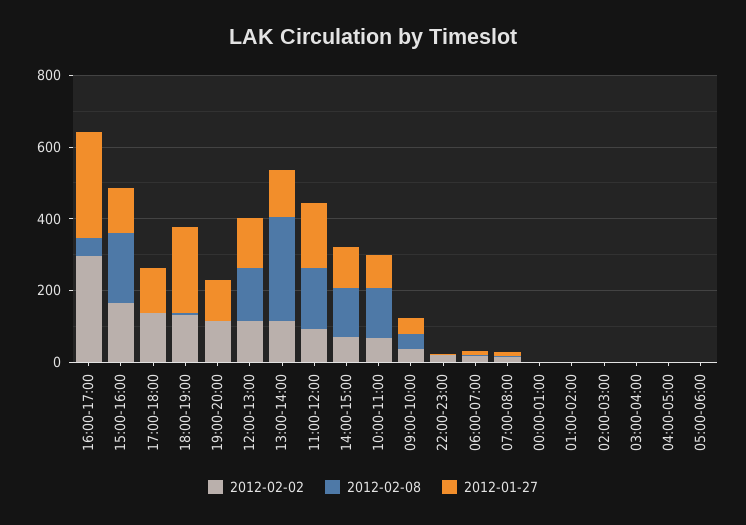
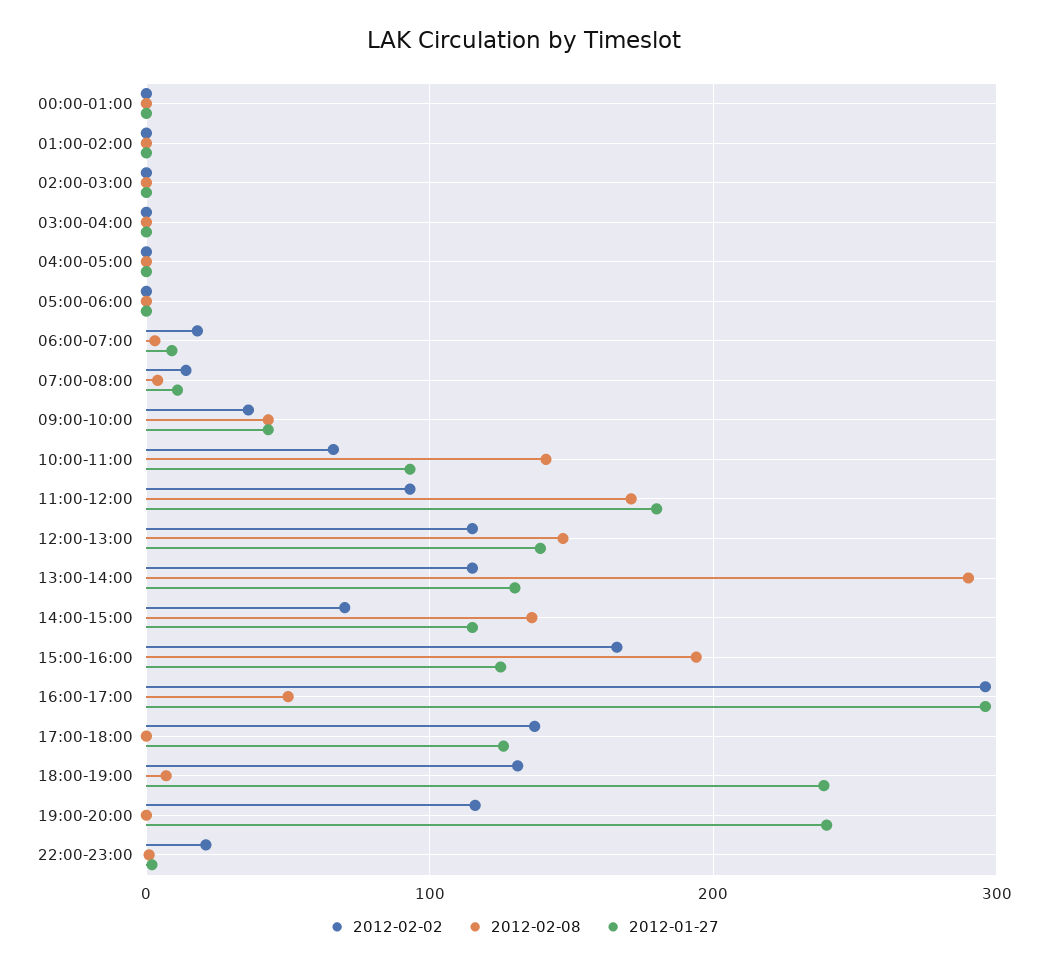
2012-01-27, 19:00-20:00: 100 -> 240

